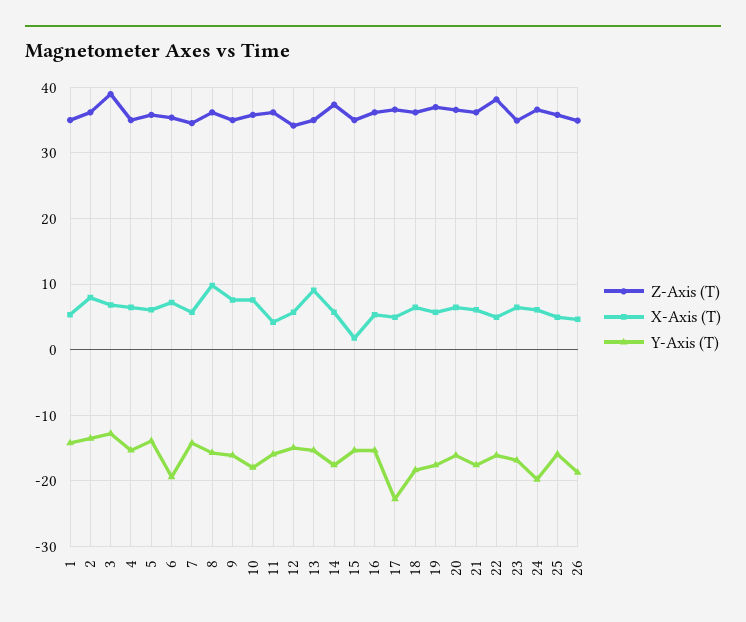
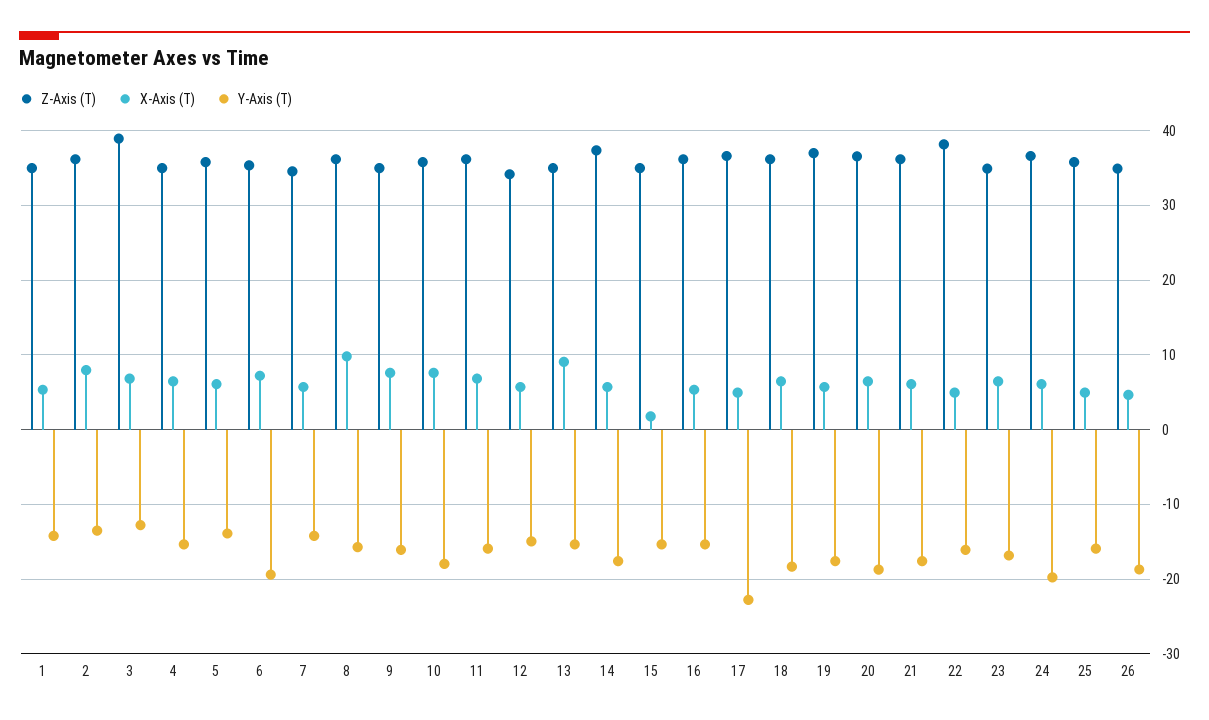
X-Axis (T), 11: 4 -> 7
Y-Axis (T), 20: -16 -> -19

